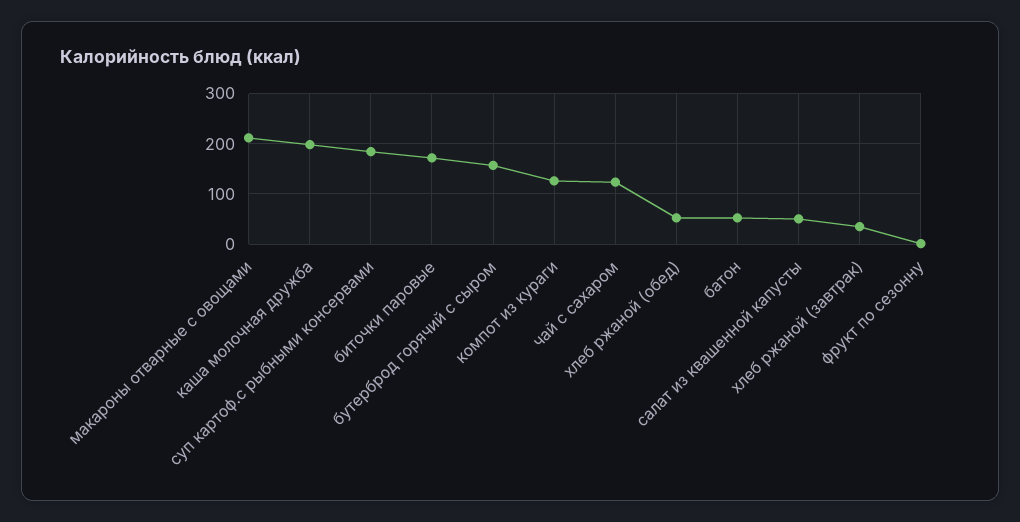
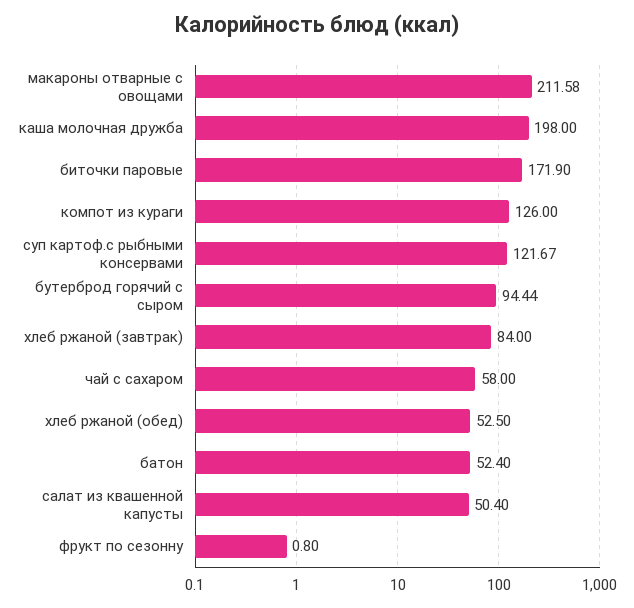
суп картоф.с рыбными консервами: 180 -> 121.67
бутерброд горячий с сыром: 160 -> 94.44
чай с сахаром: 120 -> 58
хлеб ржаной (завтрак): 40 -> 84

